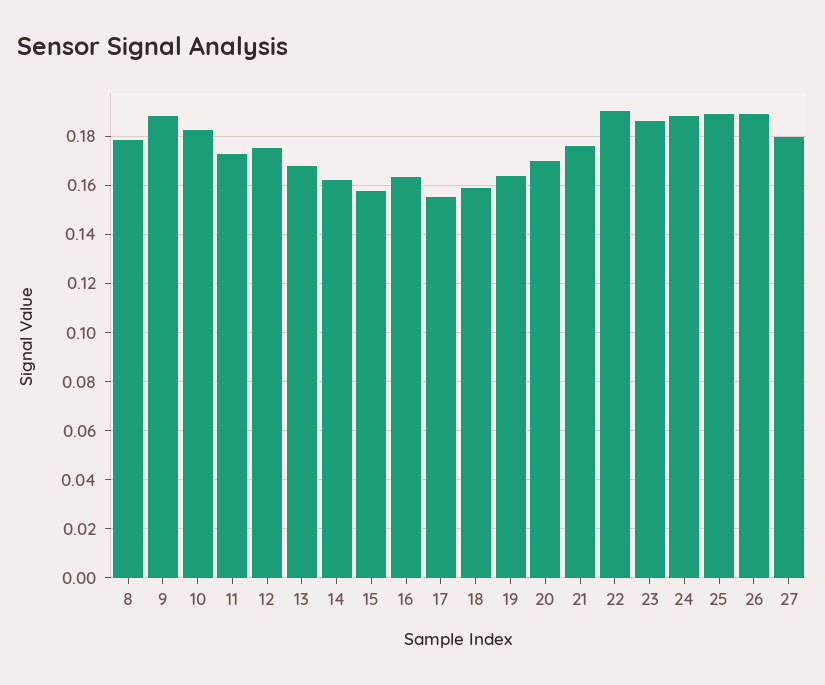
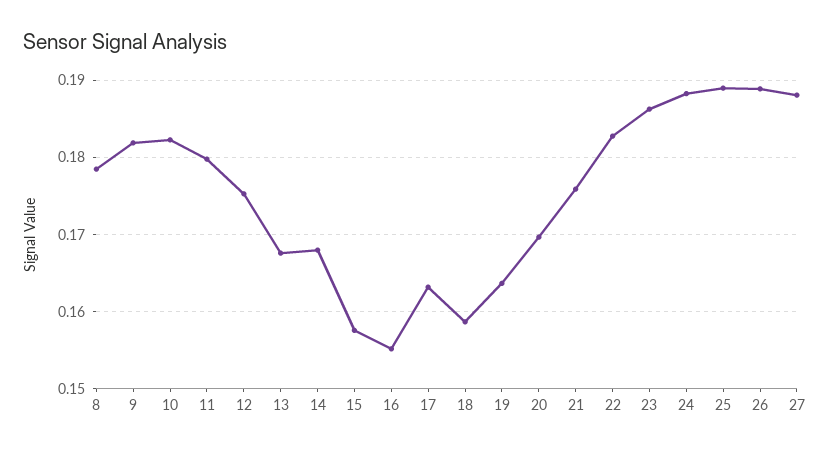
9: 0.1875 -> 0.182
11: 0.1725 -> 0.18
14: 0.1625 -> 0.168
16: 0.1625 -> 0.155
17: 0.155 -> 0.163
22: 0.19 -> 0.183
27: 0.18 -> 0.188

